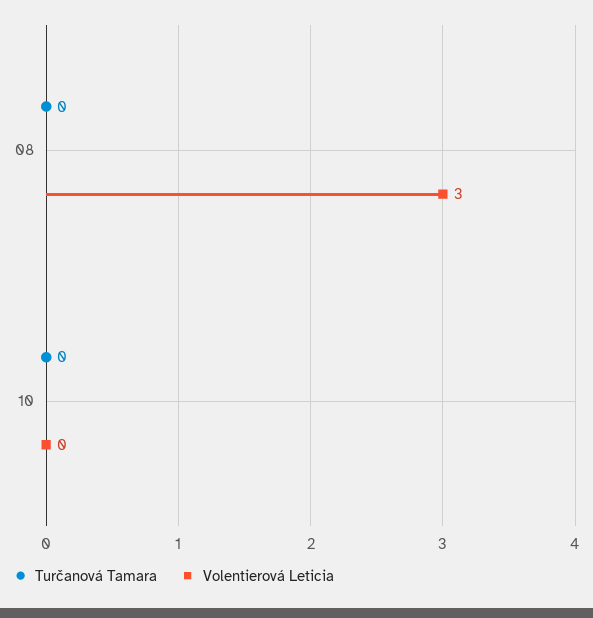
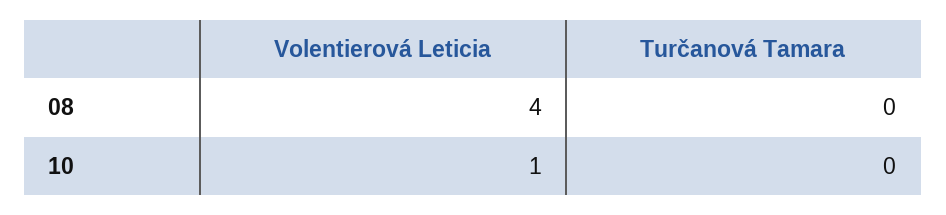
Volentierová Leticia, 08: 3 -> 4
Volentierová Leticia, 10: 0 -> 1

